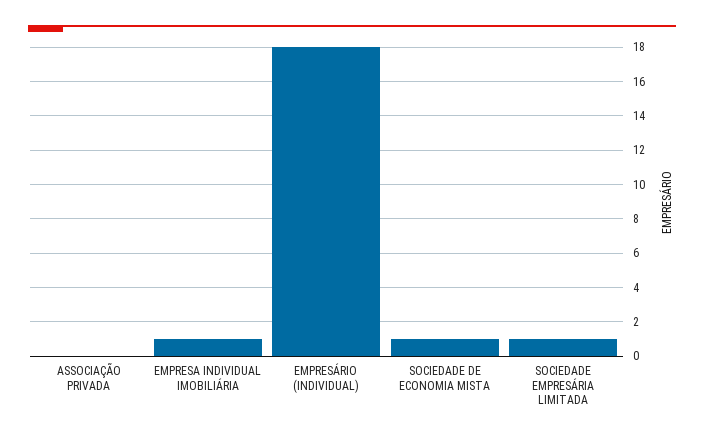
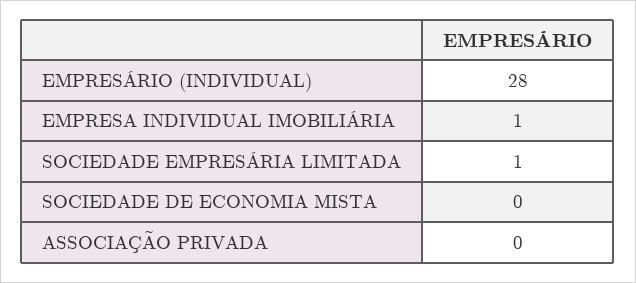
EMPRESÁRIO (INDIVIDUAL): 18 -> 28
SOCIEDADE DE ECONOMIA MISTA: 1 -> 0

